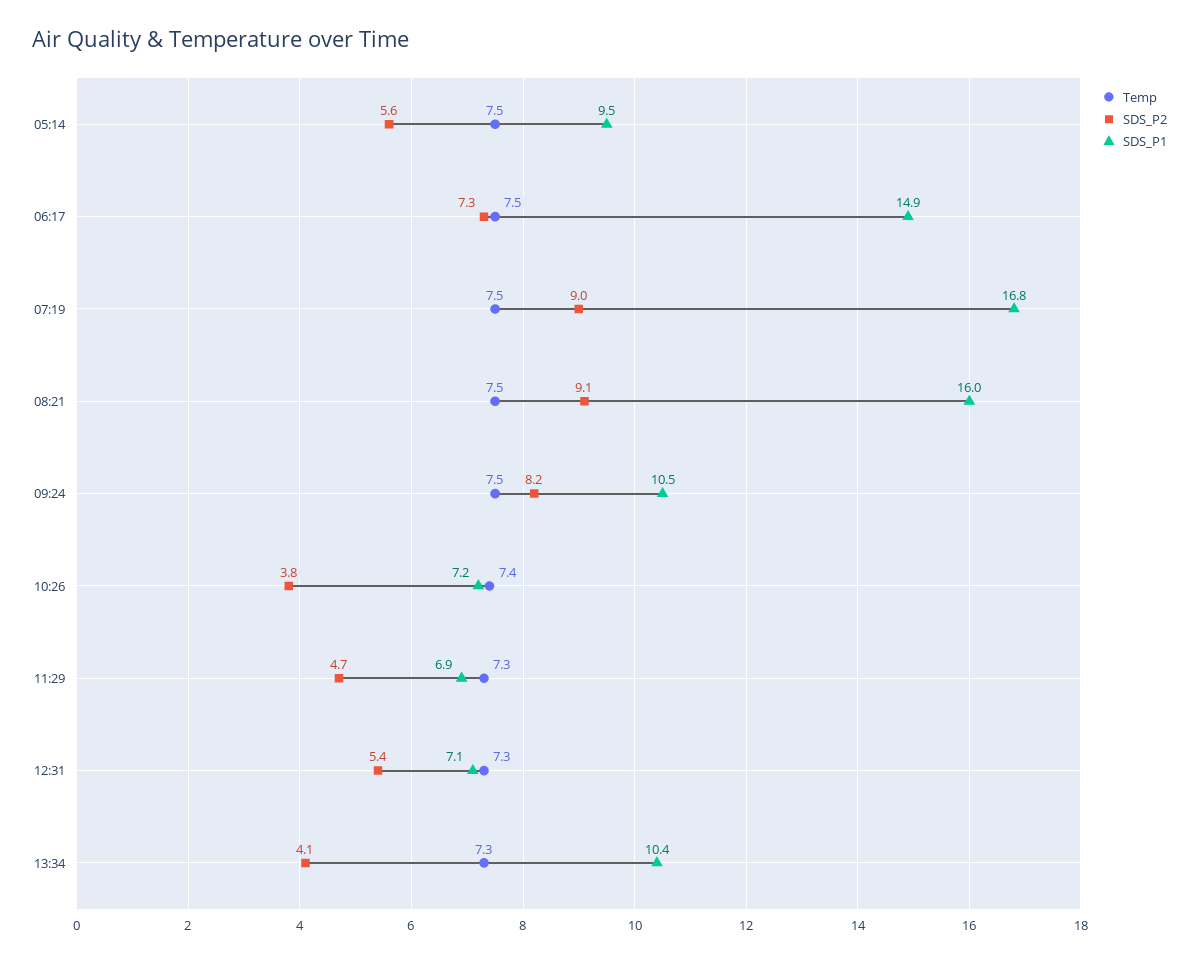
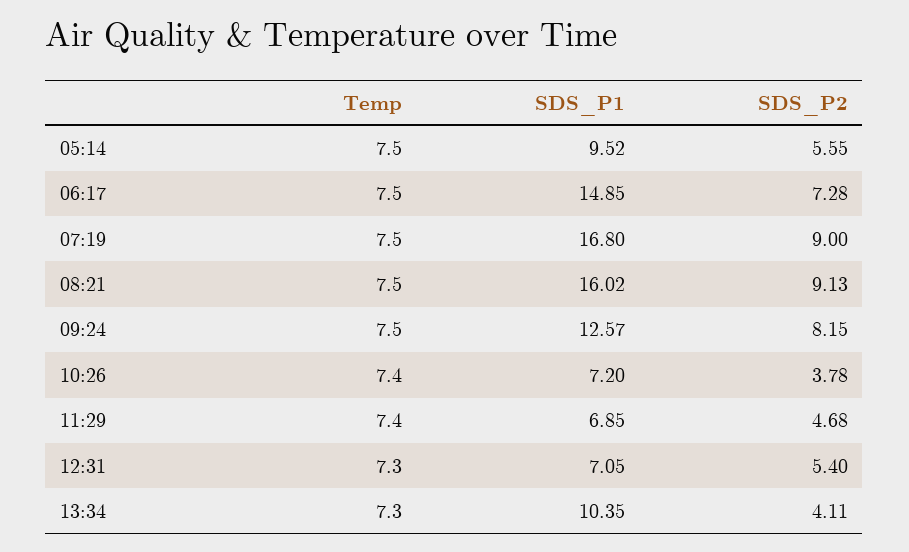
SDS_P1, 09:24: 10.5 -> 12.57
Temp, 11:29: 7.3 -> 7.4

